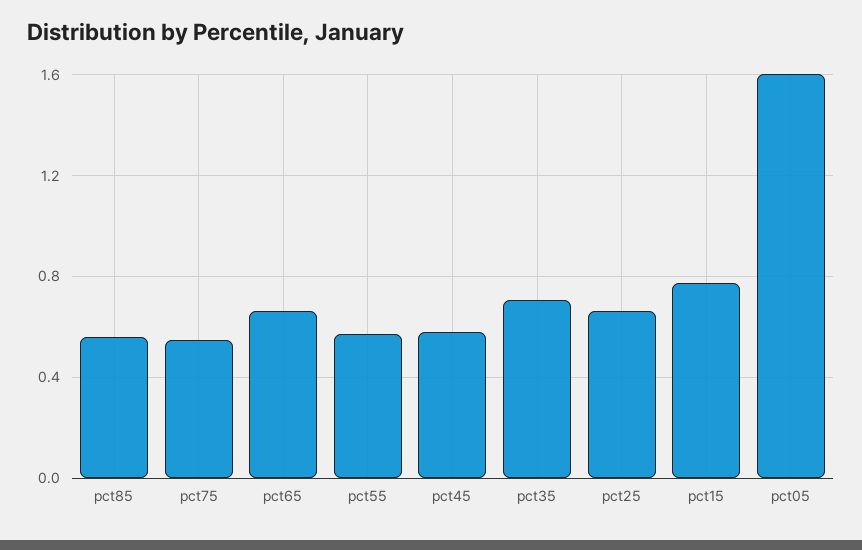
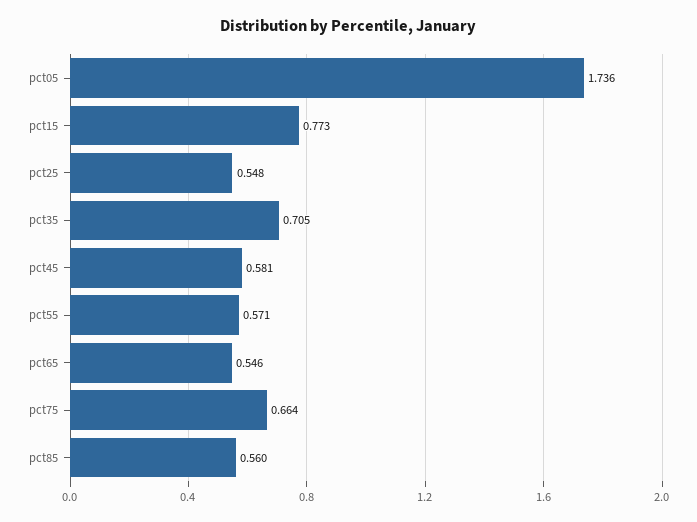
pct75: 0.55 -> 0.664
pct65: 0.65 -> 0.546
pct25: 0.65 -> 0.548
pct05: 1.6 -> 1.736

